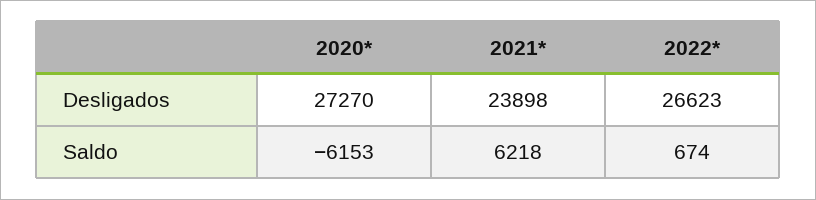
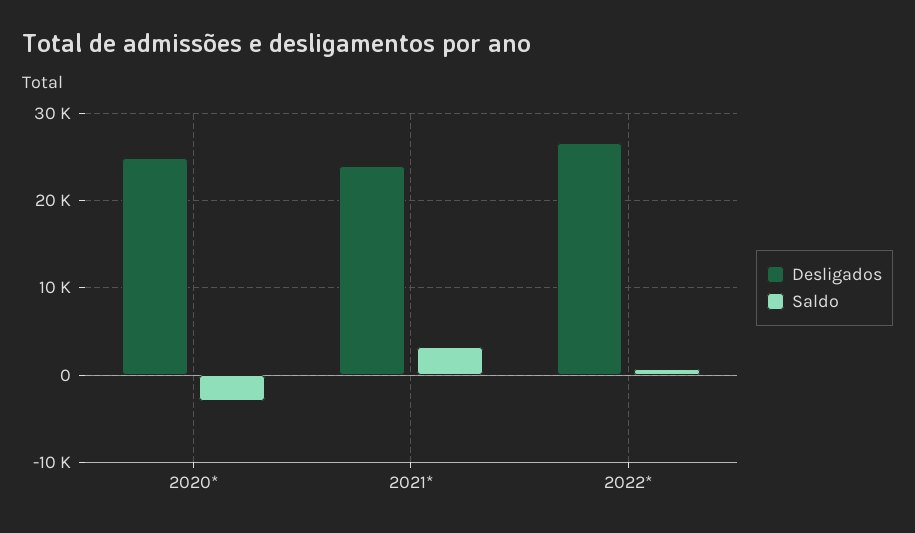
Desligados, 2020*: 27270 -> 25000
Saldo, 2020*: -6153 -> -3000
Saldo, 2021*: 6218 -> 3000

